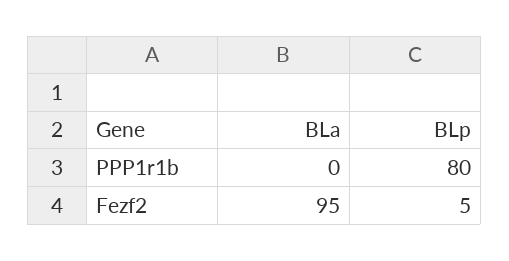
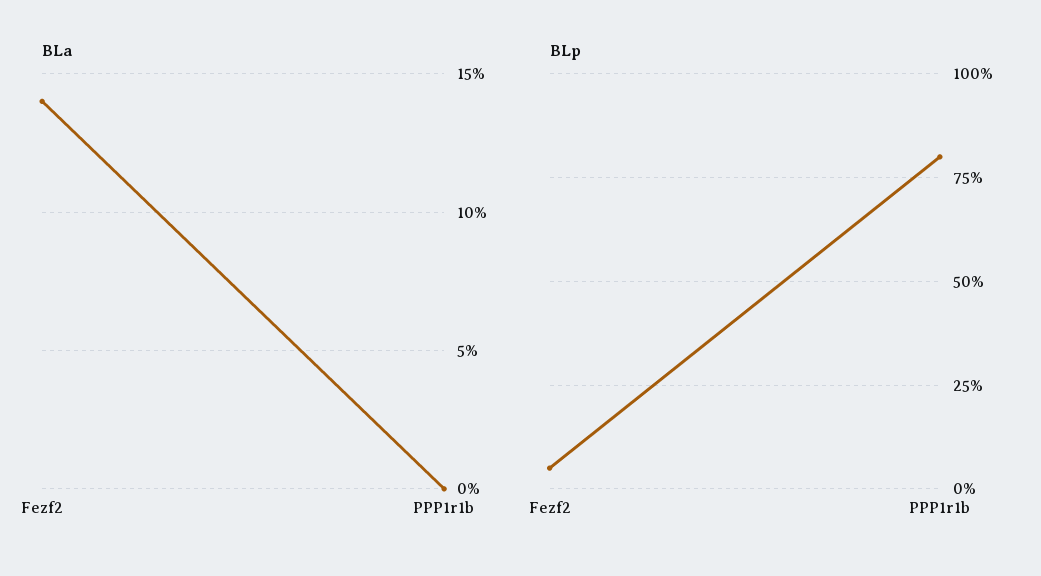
BLa, Fezf2: 95 -> 14

